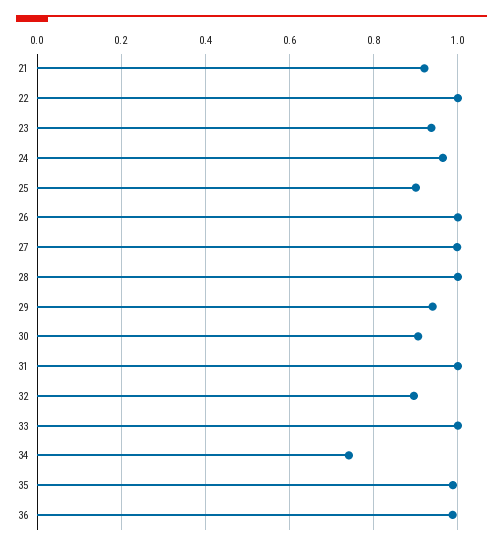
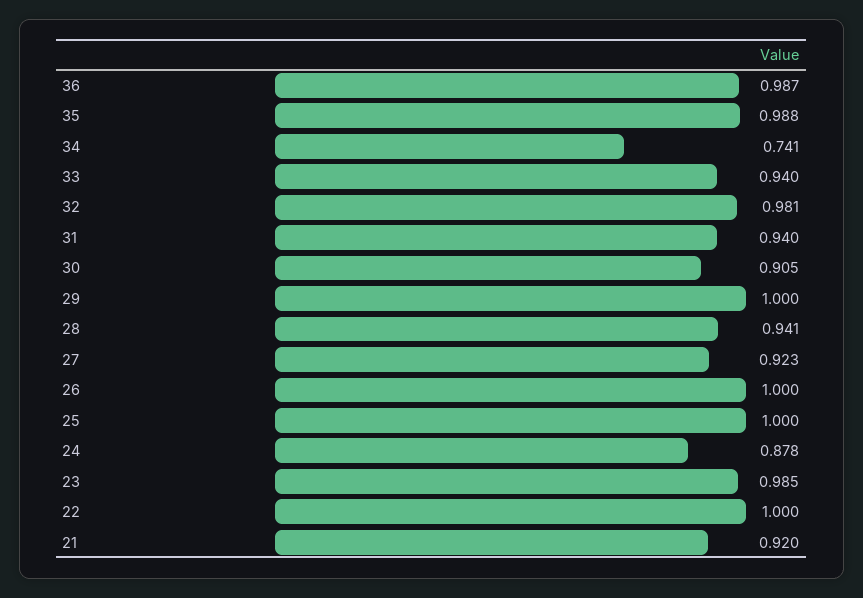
23: 0.94 -> 0.985
24: 0.96 -> 0.878
25: 0.9 -> 1
27: 1 -> 0.923
28: 1 -> 0.941
29: 0.94 -> 1
31: 1 -> 0.94
32: 0.9 -> 0.981
33: 1 -> 0.94

